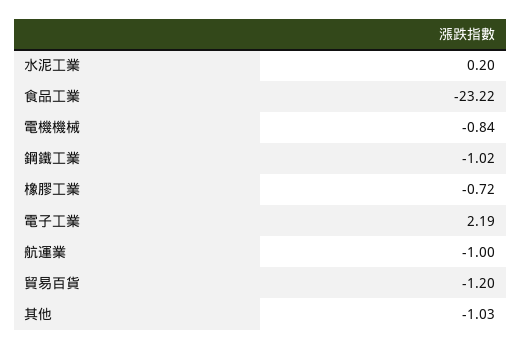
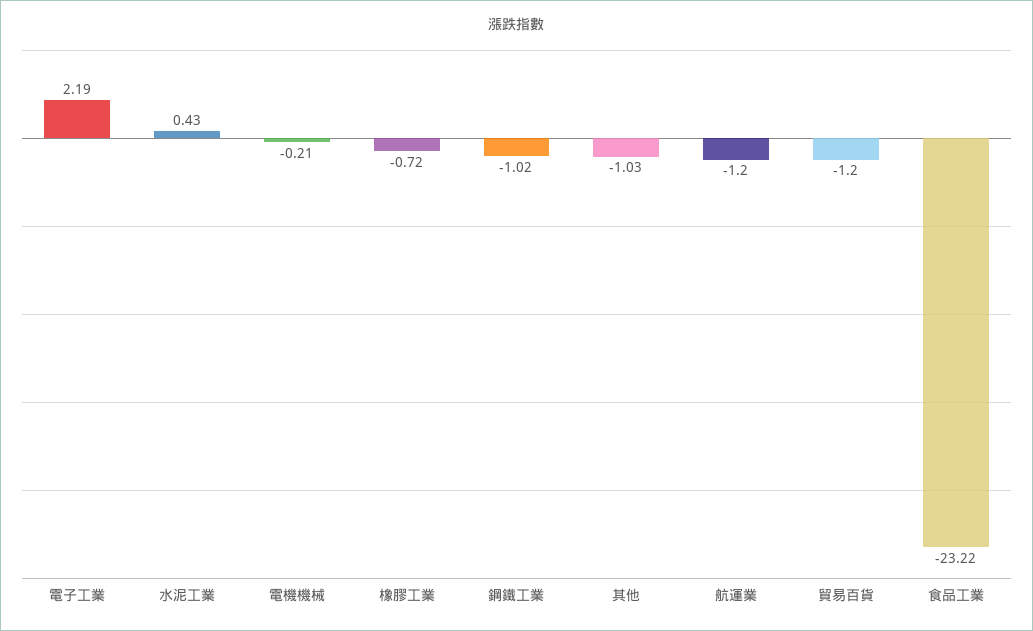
水泥工業: 0.2 -> 0.43
電機機械: -0.84 -> -0.21
航運業: -1 -> -1.2

